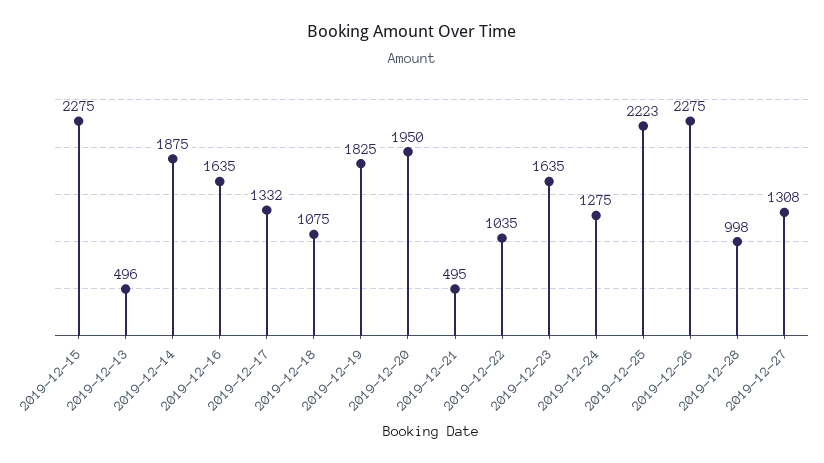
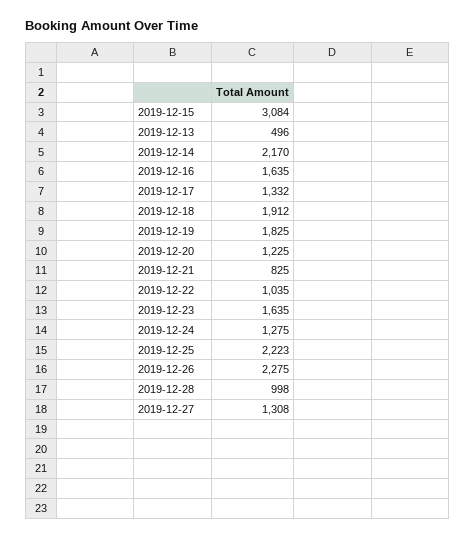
2019-12-15: 2275 -> 3084
2019-12-14: 1875 -> 2170
2019-12-18: 1075 -> 1912
2019-12-20: 1950 -> 1225
2019-12-21: 495 -> 825

